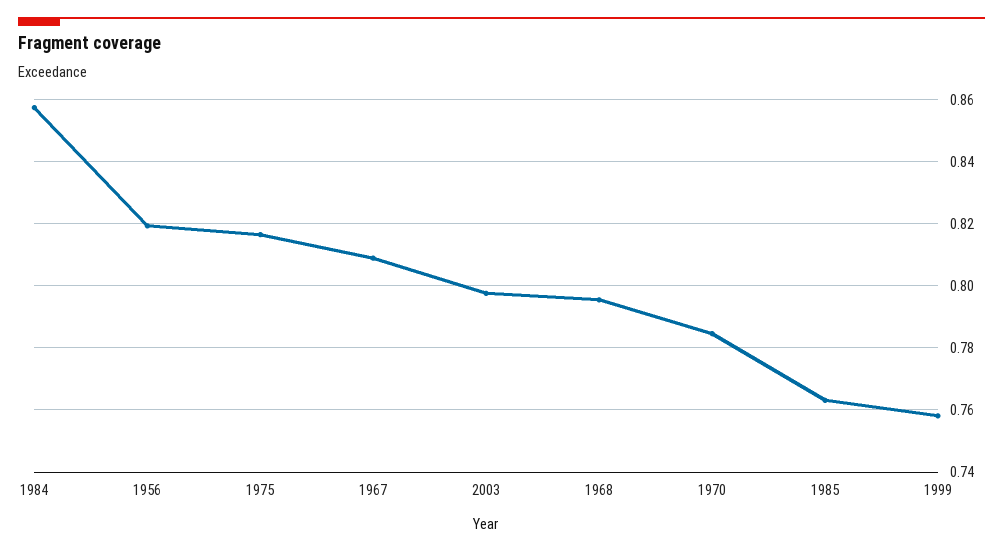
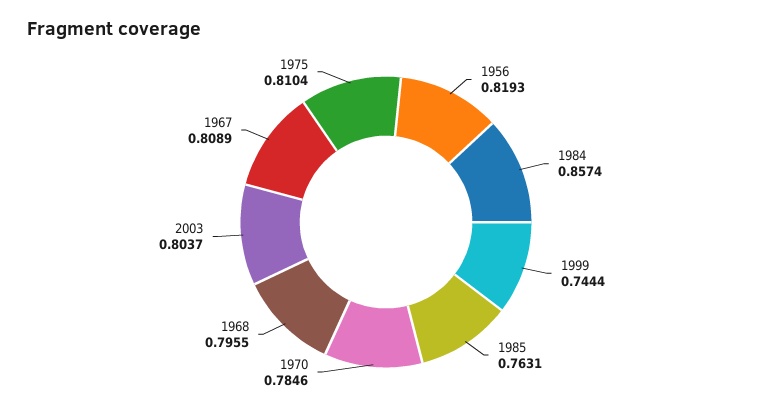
1975: 0.816 -> 0.8104
2003: 0.798 -> 0.8037
1999: 0.758 -> 0.7444

